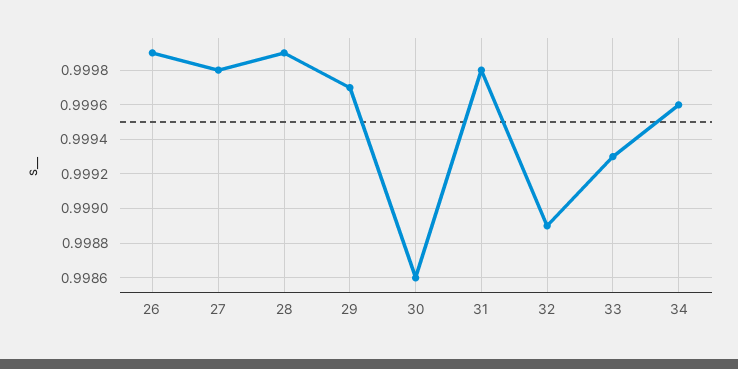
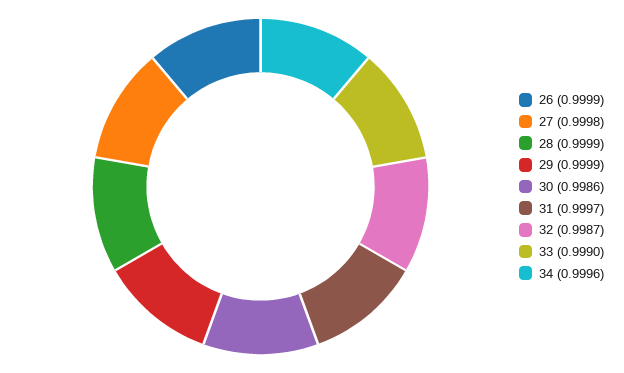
29: 0.9997 -> 0.9999
31: 0.9998 -> 0.9997
32: 0.9989 -> 0.9987
33: 0.9993 -> 0.999

